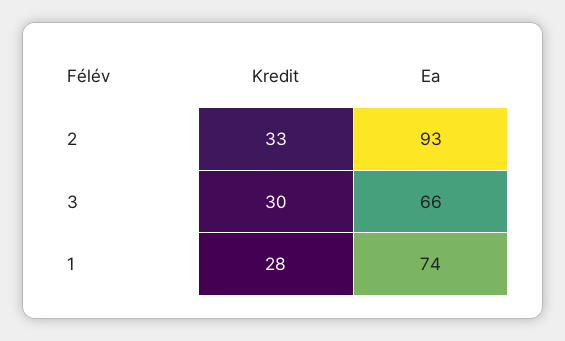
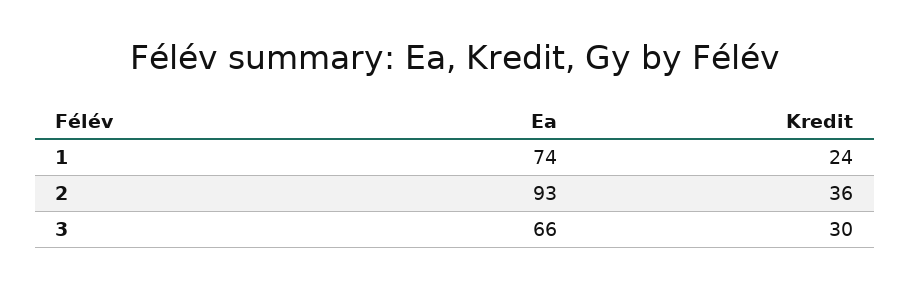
Kredit, 2: 33 -> 36
Kredit, 1: 28 -> 24

